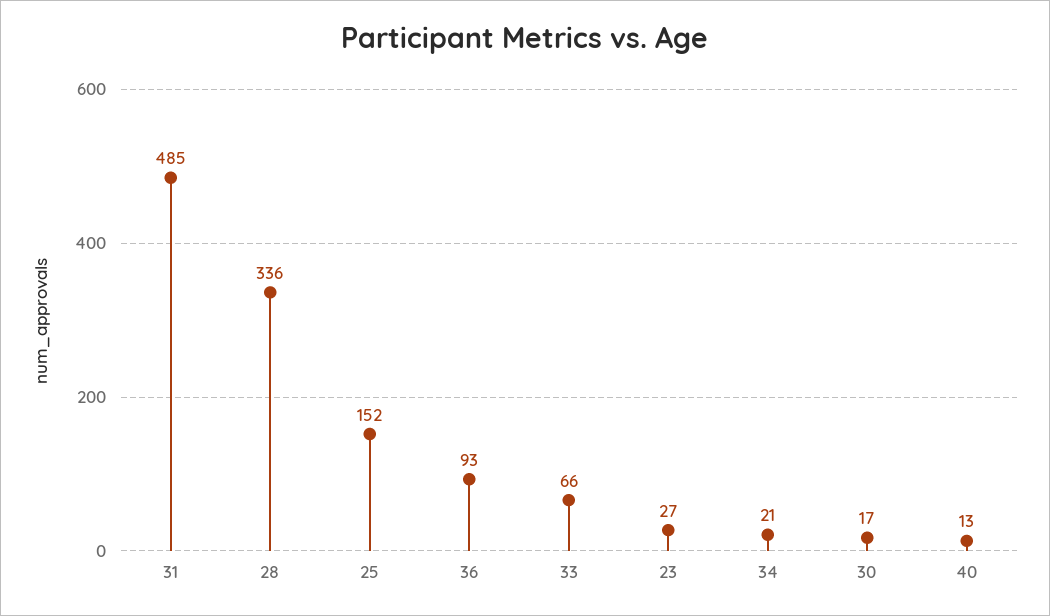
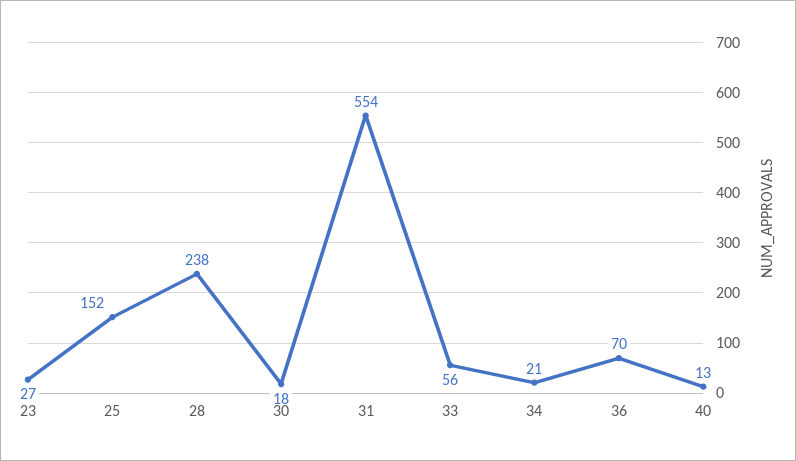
31: 485 -> 554
28: 336 -> 238
36: 93 -> 70
33: 66 -> 56
30: 17 -> 18

